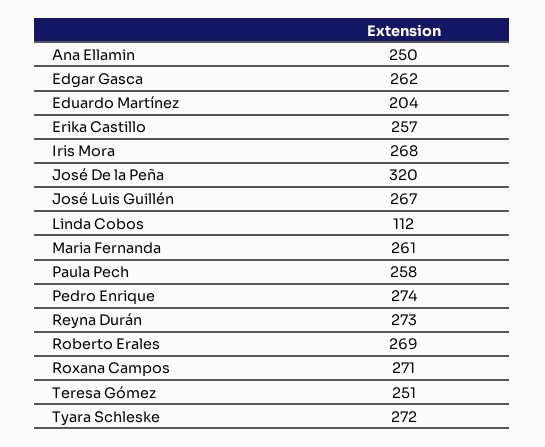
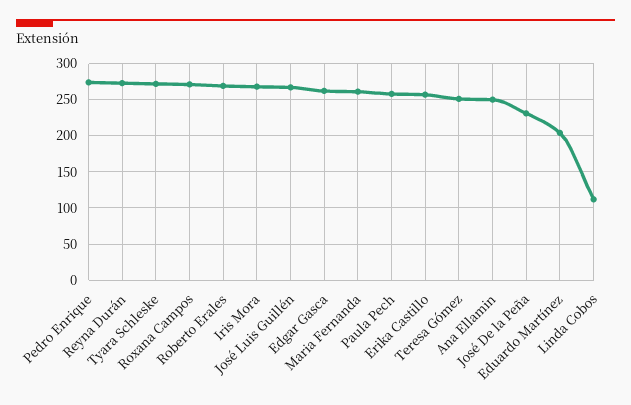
José De la Peña: 320 -> 230

